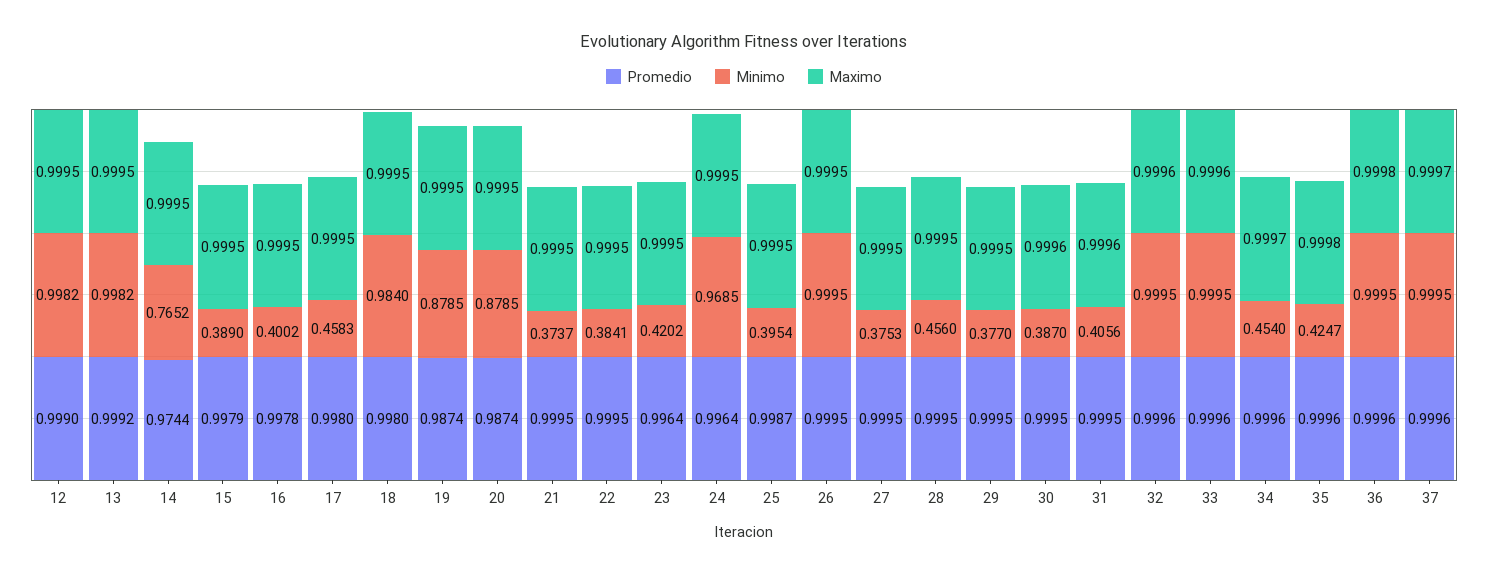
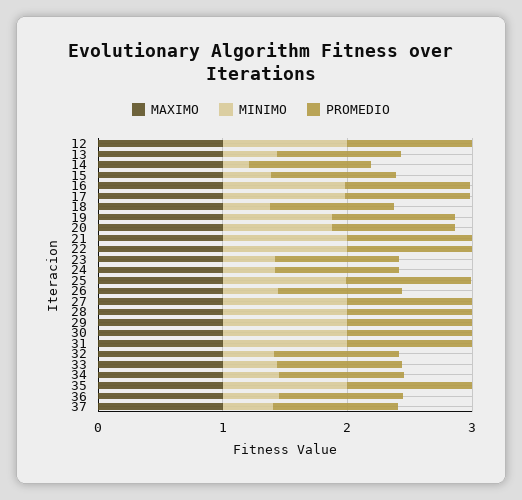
Minimo, 13: 0.9982 -> 0.4
Minimo, 14: 0.7652 -> 0.2
Minimo, 16: 0.4002 -> 1
Minimo, 17: 0.4583 -> 1
Minimo, 18: 0.984 -> 0.4
Minimo, 21: 0.3737 -> 1
Minimo, 22: 0.3841 -> 1
Minimo, 24: 0.9685 -> 0.4
Minimo, 25: 0.3954 -> 1
Minimo, 26: 0.9995 -> 0.4
Minimo, 27: 0.3753 -> 1
Minimo, 28: 0.456 -> 1
Minimo, 29: 0.377 -> 1
Minimo, 30: 0.387 -> 1
Minimo, 31: 0.4056 -> 1
Minimo, 32: 0.9995 -> 0.4
Minimo, 33: 0.9995 -> 0.4
Minimo, 35: 0.4247 -> 1
Minimo, 36: 0.9995 -> 0.4
Minimo, 37: 0.9995 -> 0.4

